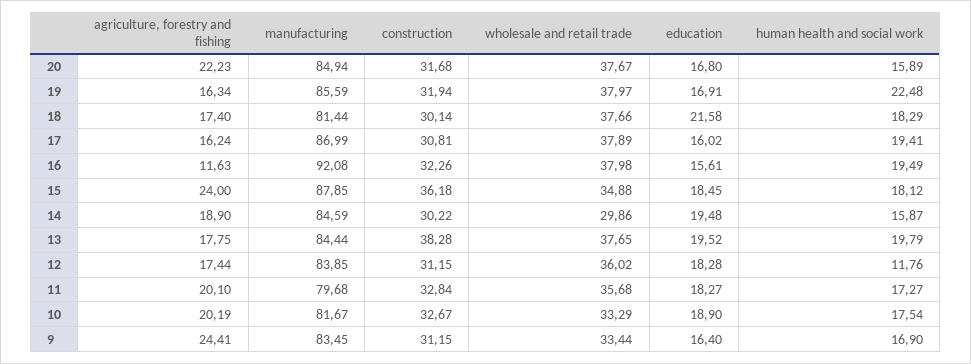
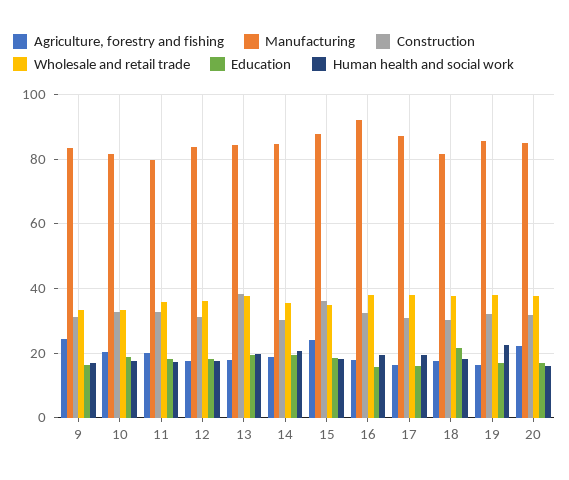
agriculture, forestry and fishing, 16: 11.63 -> 18
wholesale and retail trade, 14: 29.86 -> 36
human health and social work, 14: 15.87 -> 20
human health and social work, 12: 11.76 -> 18

